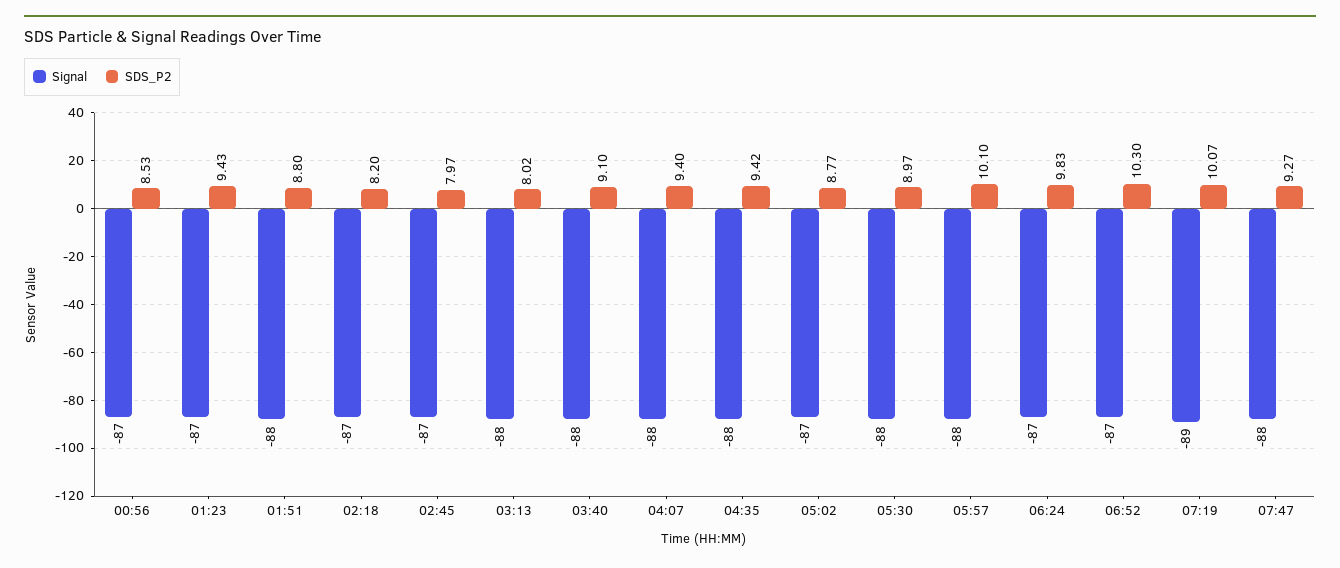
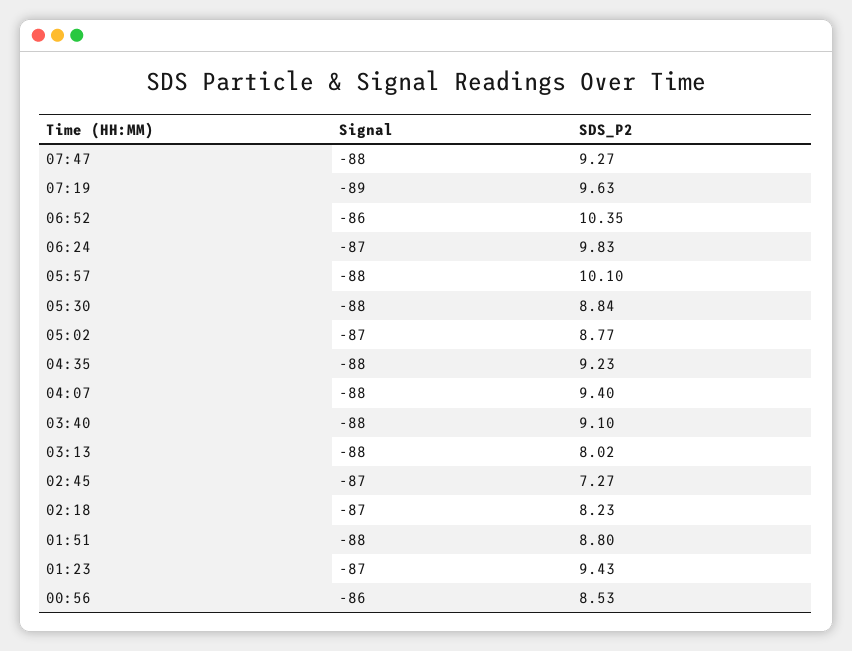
Signal, 00:56: -87 -> -86
SDS_P2, 02:18: 8.2 -> 8.23
SDS_P2, 02:45: 7.97 -> 7.27
SDS_P2, 04:35: 9.42 -> 9.23
SDS_P2, 05:30: 8.97 -> 8.84
Signal, 06:52: -87 -> -86
SDS_P2, 06:52: 10.3 -> 10.35
SDS_P2, 07:19: 10.07 -> 9.63

